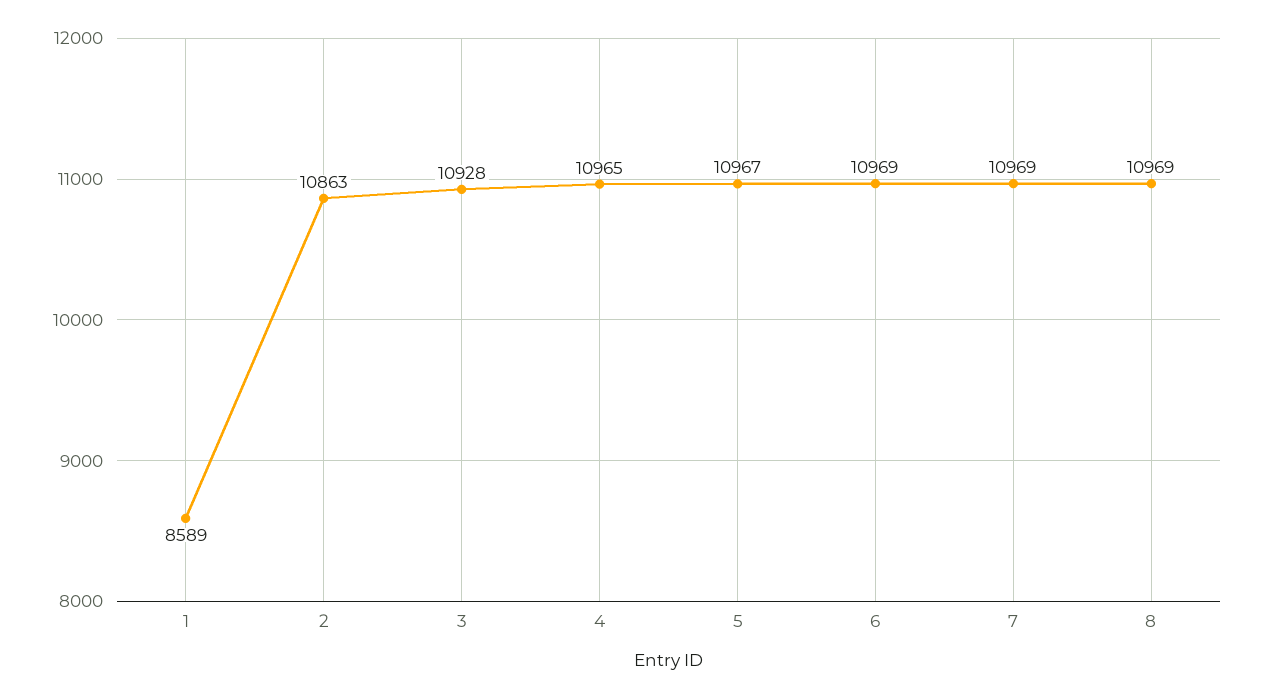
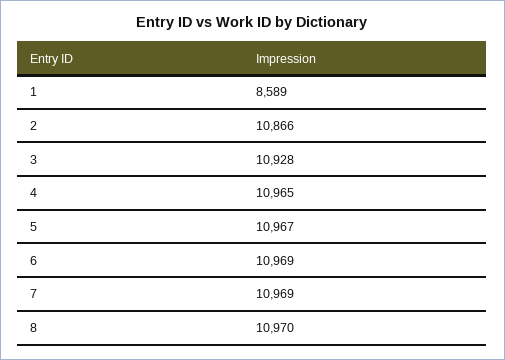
2: 10863 -> 10866
8: 10969 -> 10970

